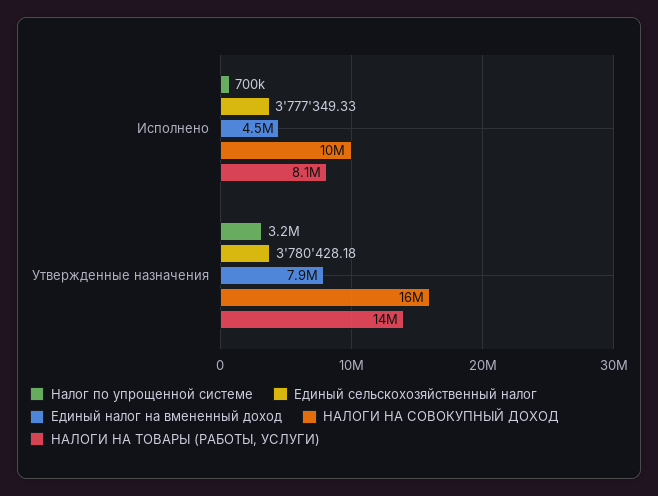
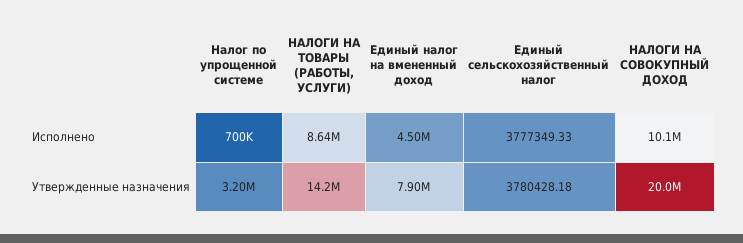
НАЛОГИ НА ТОВАРЫ (РАБОТЫ, УСЛУГИ), Исполнено: 8100000 -> 8640000
НАЛОГИ НА СОВОКУПНЫЙ ДОХОД, Утвержденные назначения: 16000000 -> 20000000

